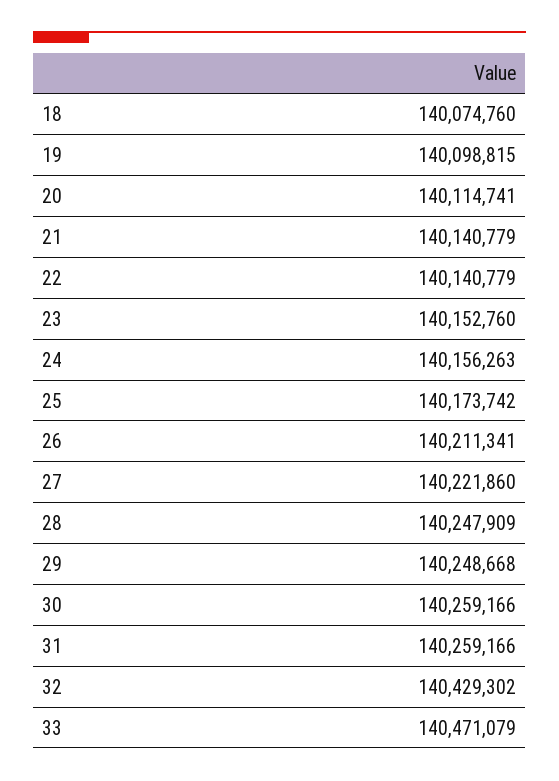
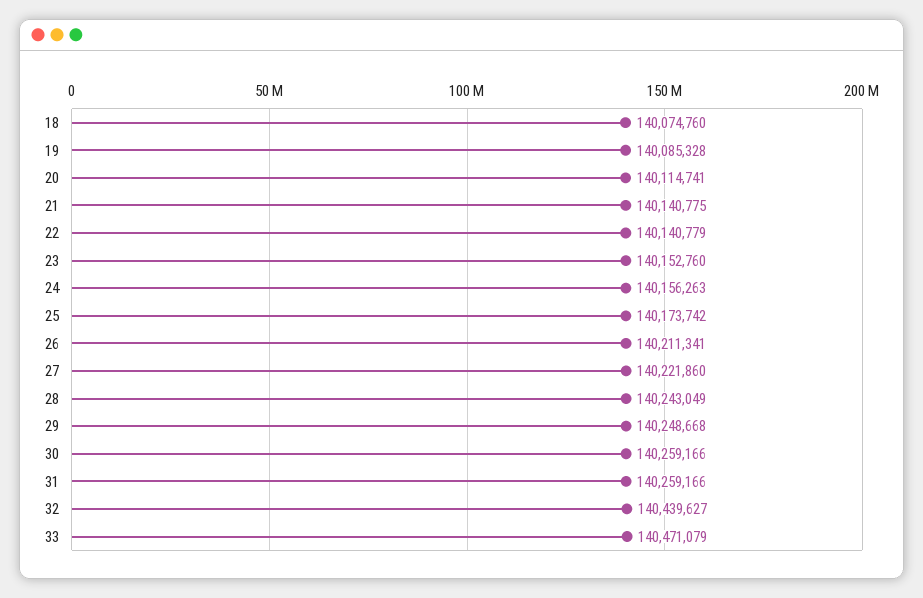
19: 140098815 -> 140085328
21: 140140779 -> 140140775
28: 140247909 -> 140243049
32: 140429302 -> 140439627

